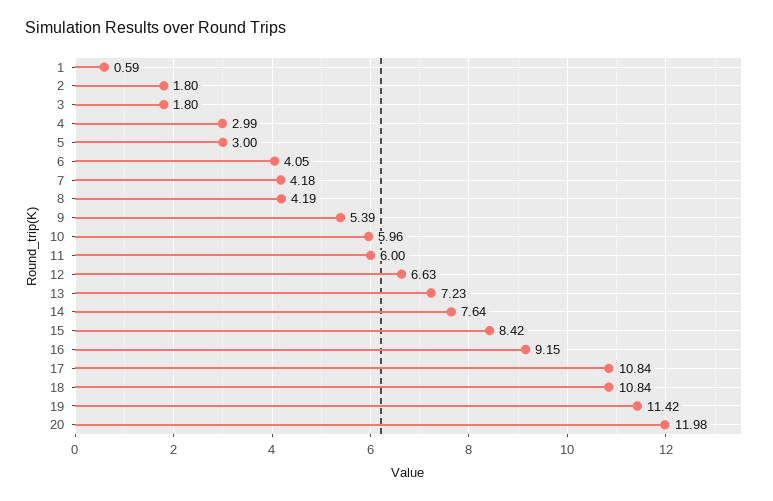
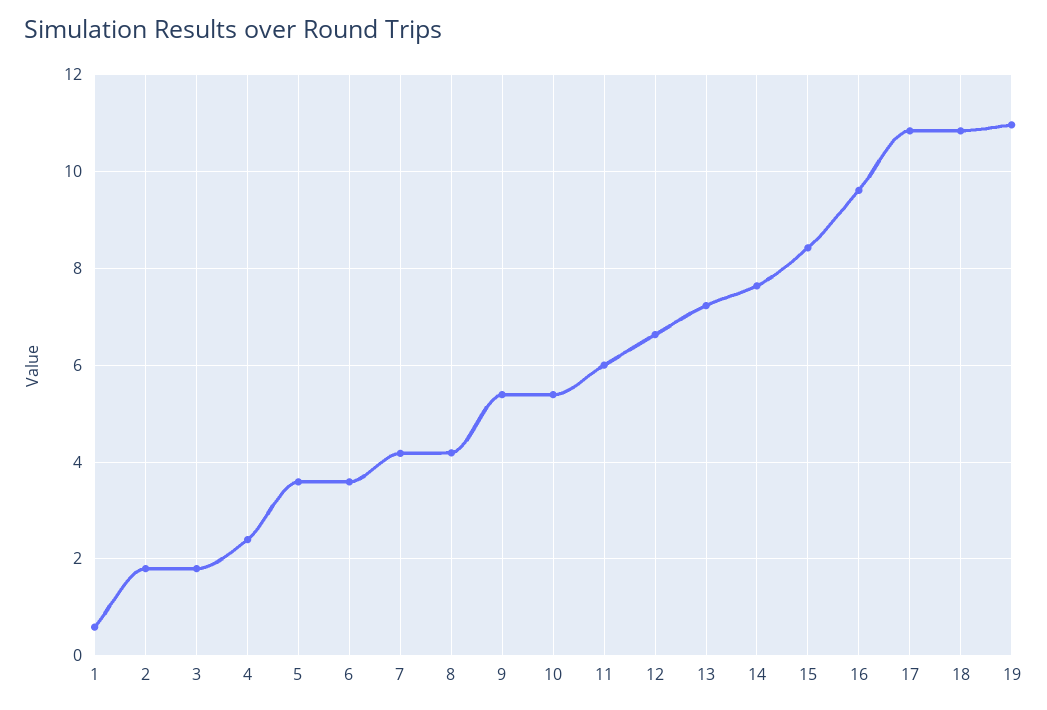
4: 2.99 -> 2.4
5: 3 -> 3.6
6: 4.05 -> 3.6
10: 5.96 -> 5.4
16: 9.15 -> 9.6
19: 11.42 -> 11
20: 11.98 -> none

